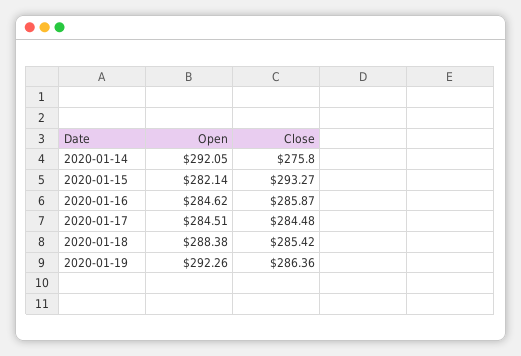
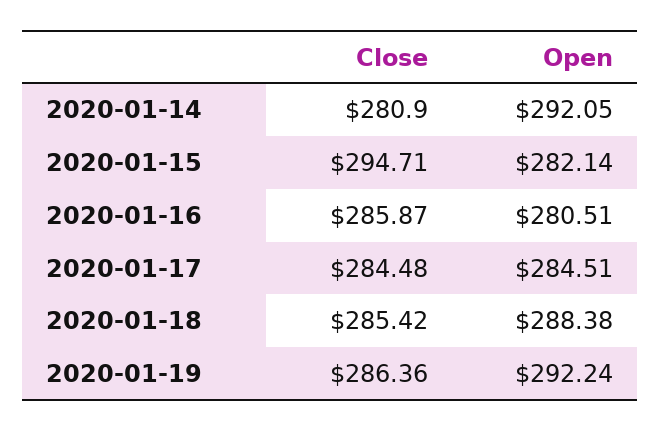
Close, 2020-01-14: 275.8 -> 280.9
Close, 2020-01-15: 293.27 -> 294.71
Open, 2020-01-16: 284.62 -> 280.51
Open, 2020-01-19: 292.26 -> 292.24

